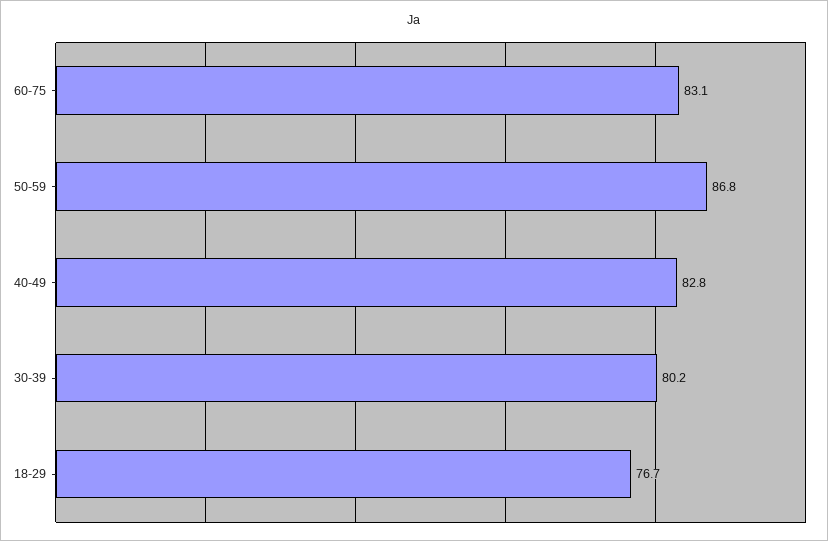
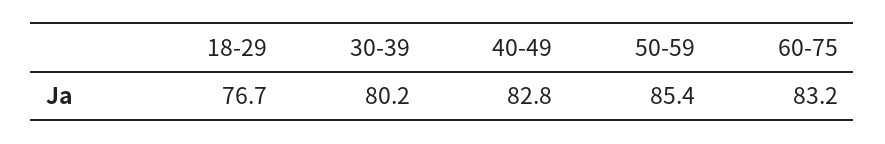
60-75: 83.1 -> 83.2
50-59: 86.8 -> 85.4

